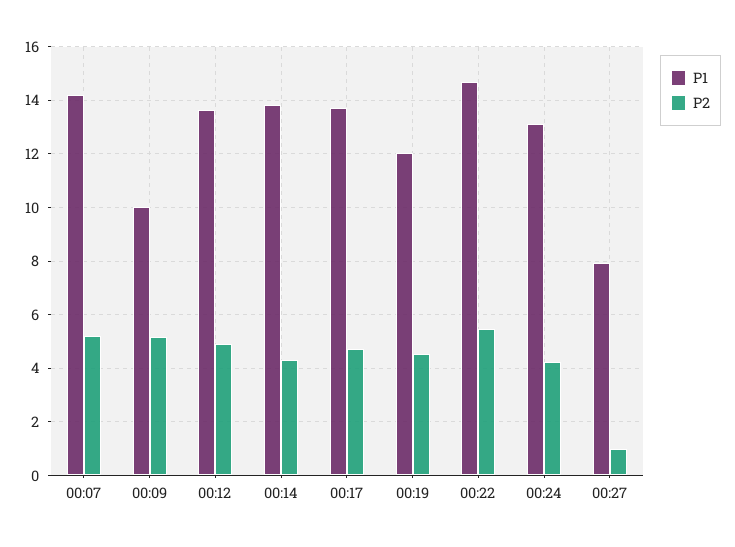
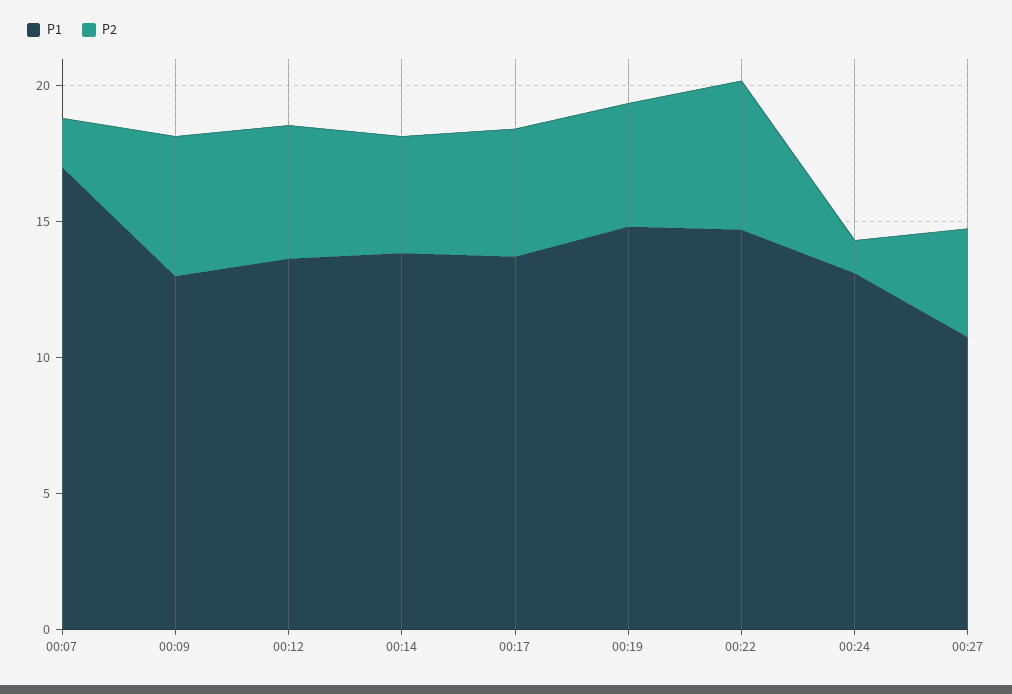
P1, 00:07: 14.25 -> 17
P2, 00:07: 5.25 -> 2
P1, 00:09: 10 -> 13
P1, 00:19: 12 -> 15
P2, 00:24: 4.25 -> 1
P1, 00:27: 8 -> 11
P2, 00:27: 1 -> 4

